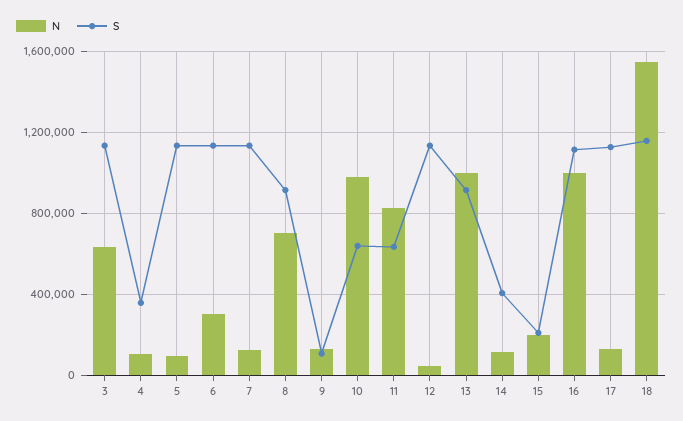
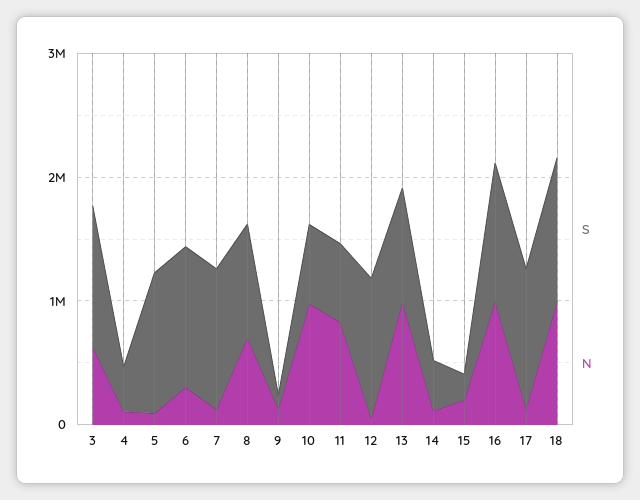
N, 18: 1550000 -> 1000000

